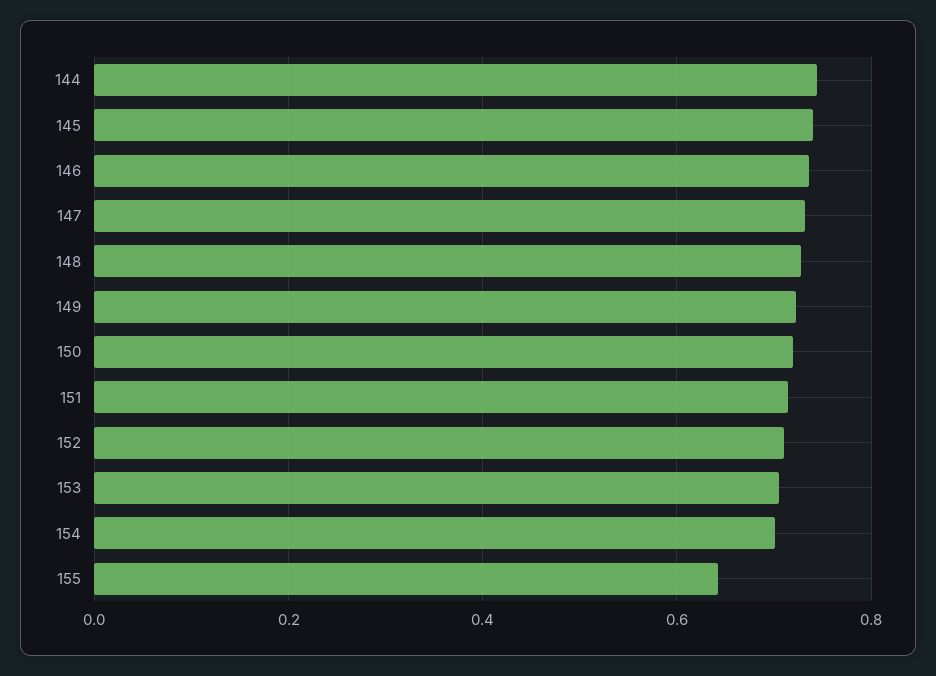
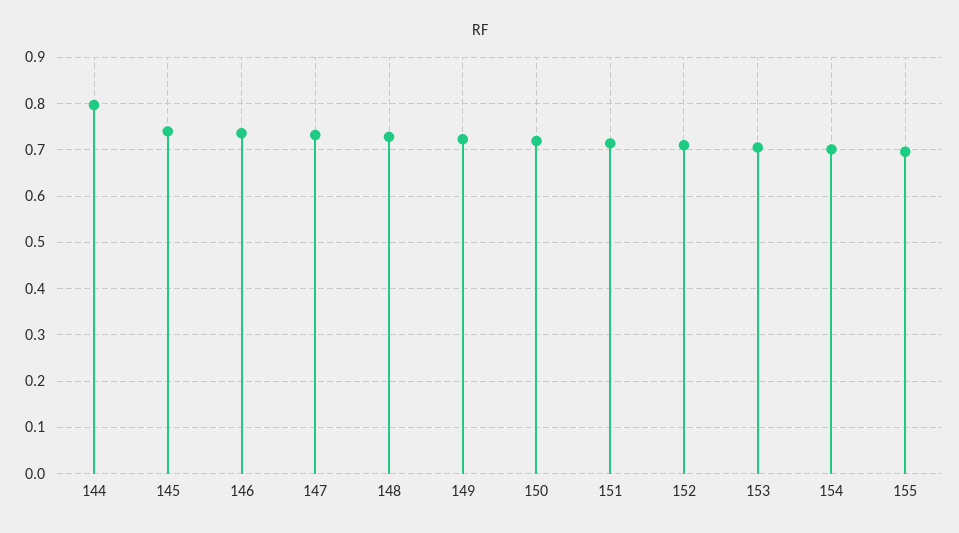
144: 0.74 -> 0.8
155: 0.64 -> 0.7

